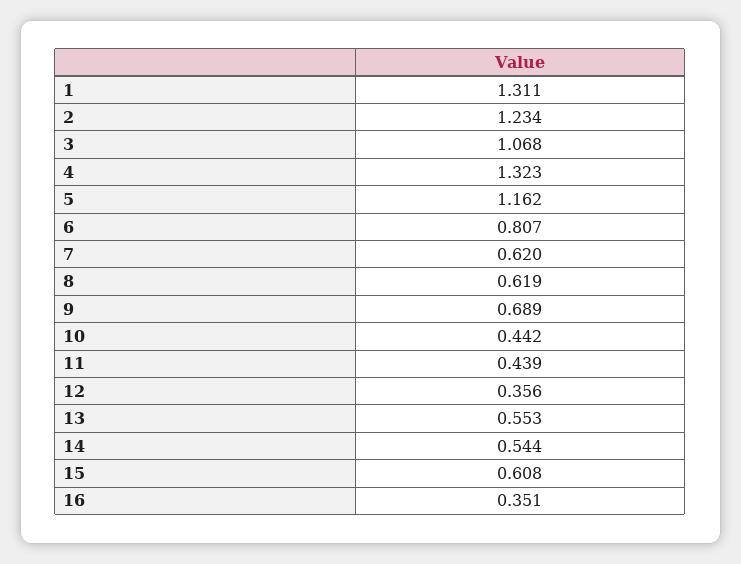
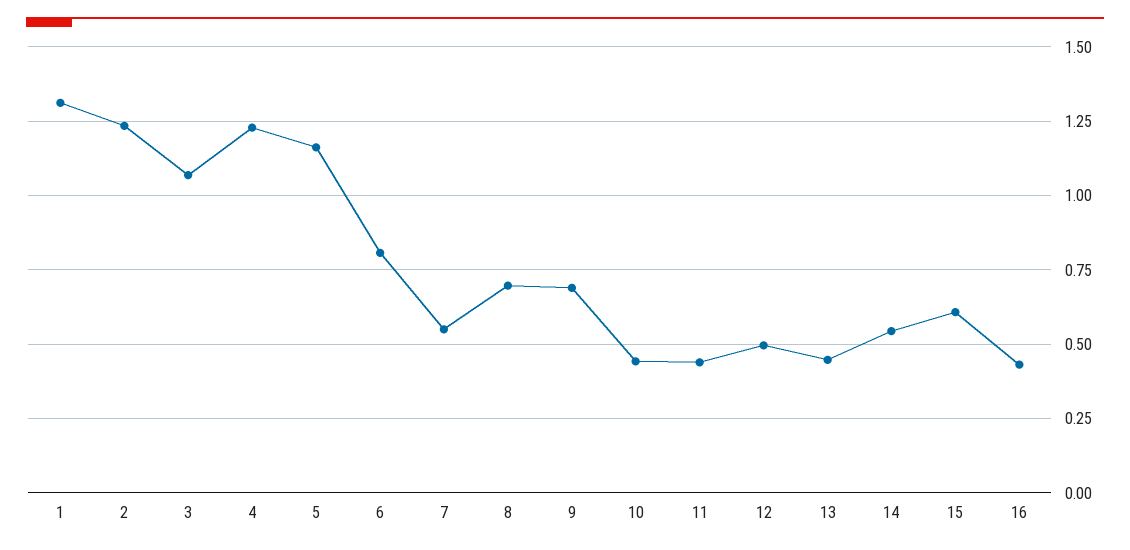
4: 1.323 -> 1.225
7: 0.62 -> 0.55
8: 0.619 -> 0.7
12: 0.356 -> 0.5
13: 0.553 -> 0.45
16: 0.351 -> 0.425

